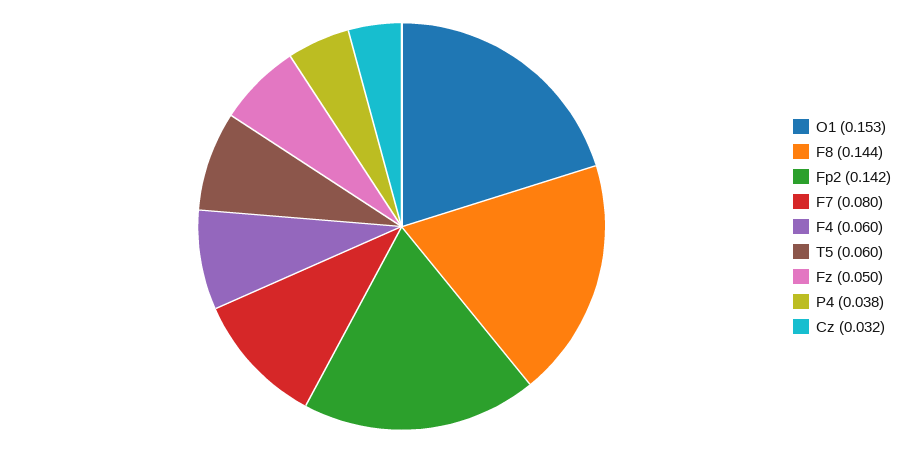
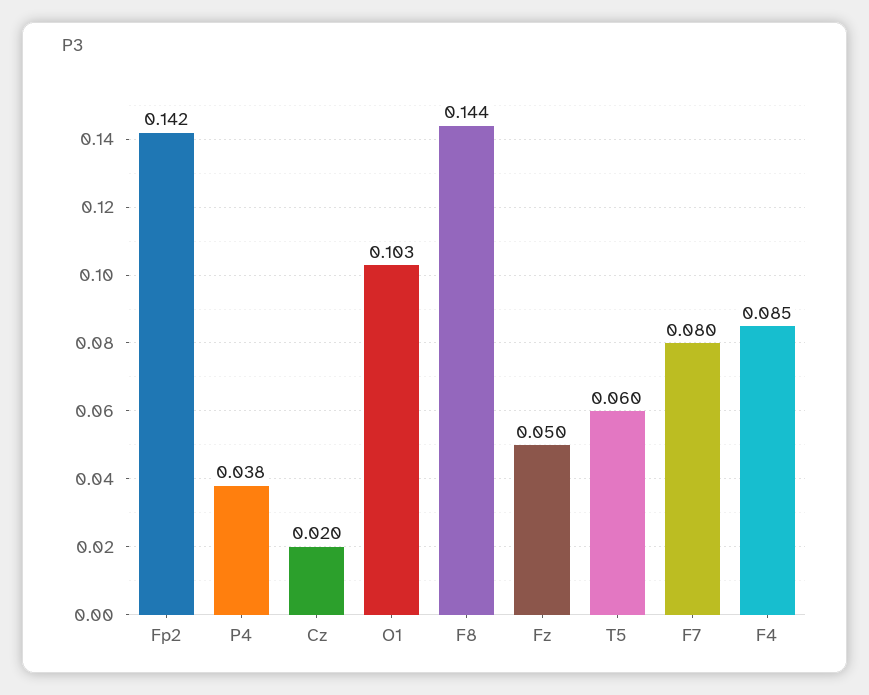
O1: 0.153 -> 0.103
F4: 0.06 -> 0.085
Cz: 0.032 -> 0.02

